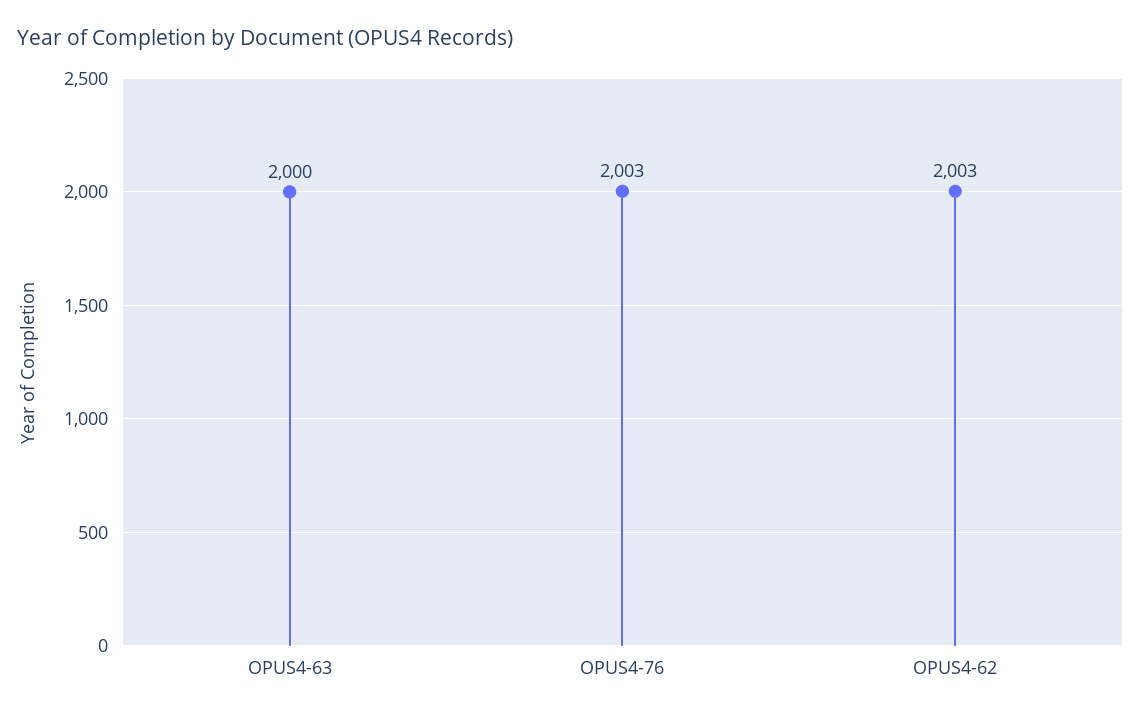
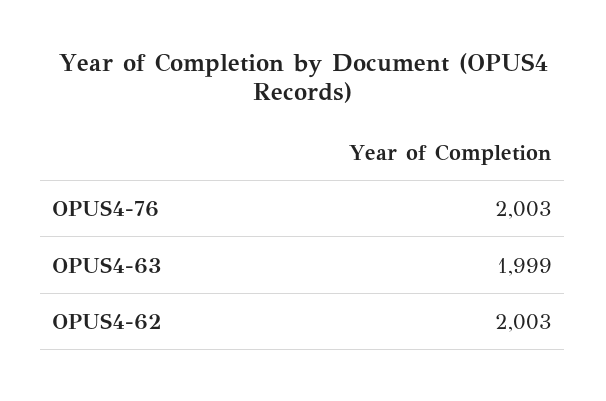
OPUS4-63: 2000 -> 1999

